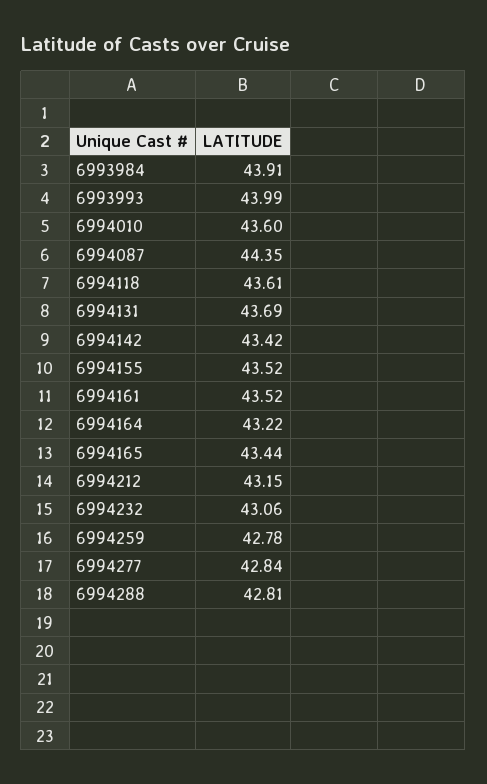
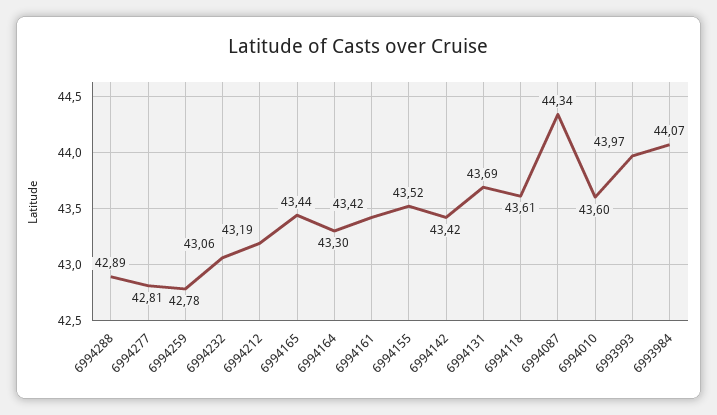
6993984: 43.91 -> 44.07
6993993: 43.99 -> 43.97
6994087: 44.35 -> 44.34
6994161: 43.52 -> 43.42
6994164: 43.22 -> 43.3
6994212: 43.15 -> 43.19
6994277: 42.84 -> 42.81
6994288: 42.81 -> 42.89

